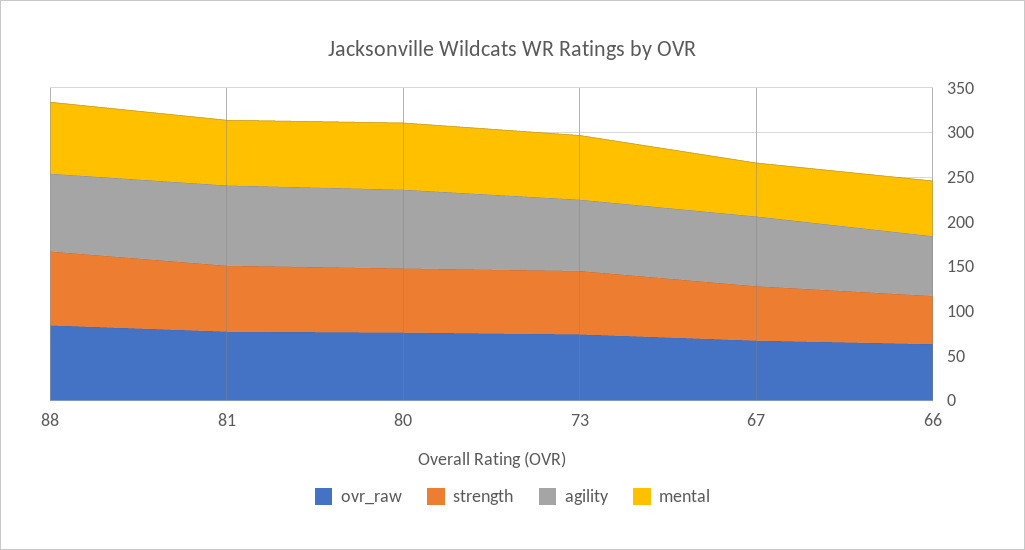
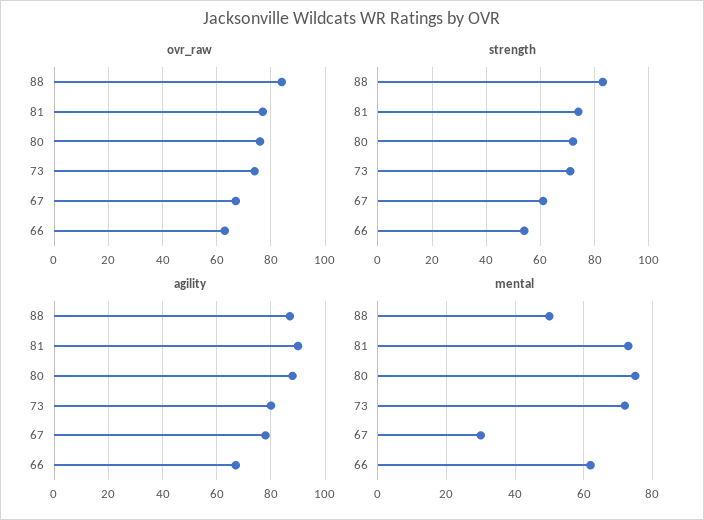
mental, 88: 80 -> 50
mental, 67: 60 -> 30

